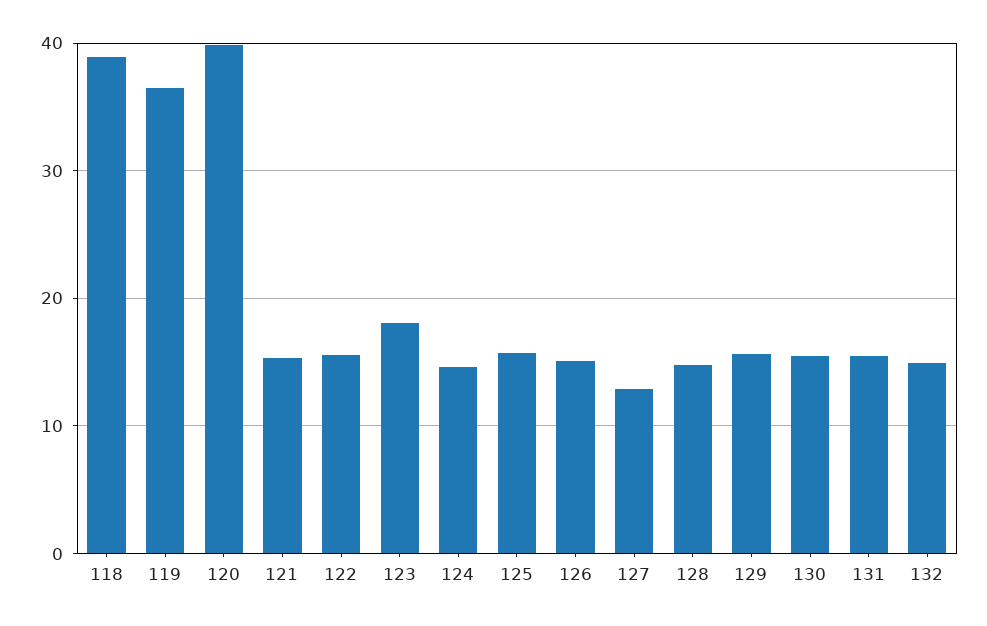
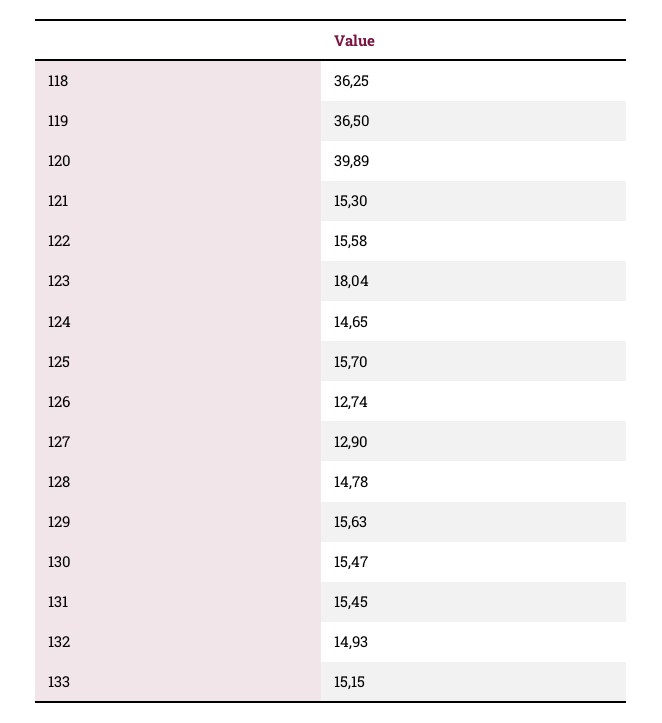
118: 39 -> 36.25
126: 15 -> 12.74
133: none -> 15.15

